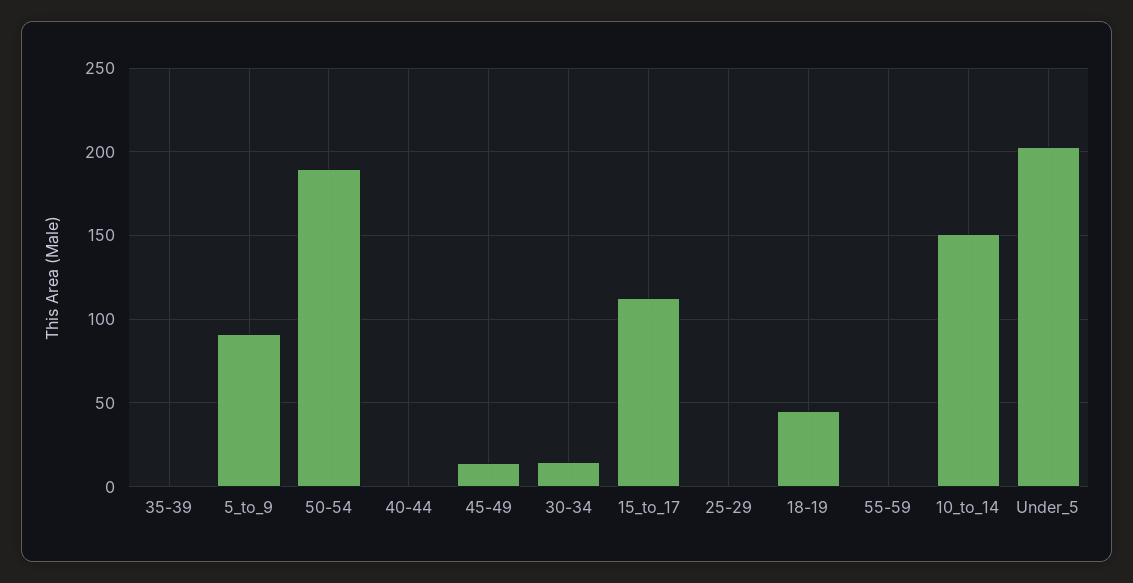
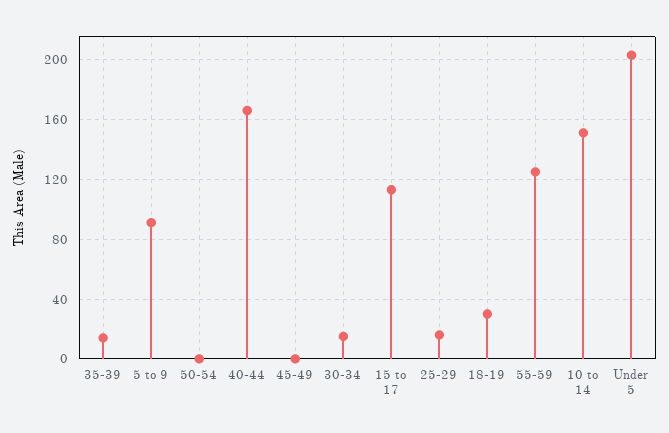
35-39: 0 -> 15
50-54: 190 -> 0
40-44: 0 -> 165
45-49: 15 -> 0
25-29: 0 -> 15
18-19: 45 -> 30
55-59: 0 -> 125

